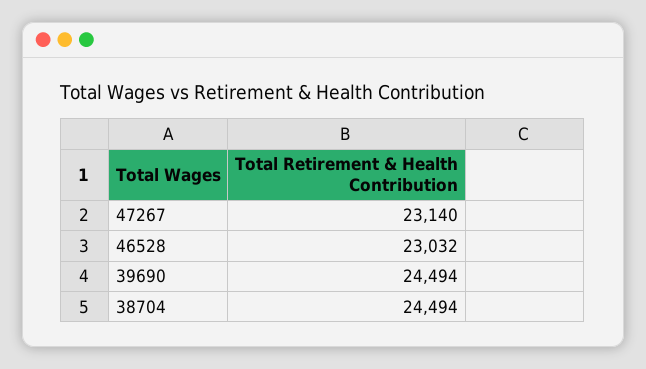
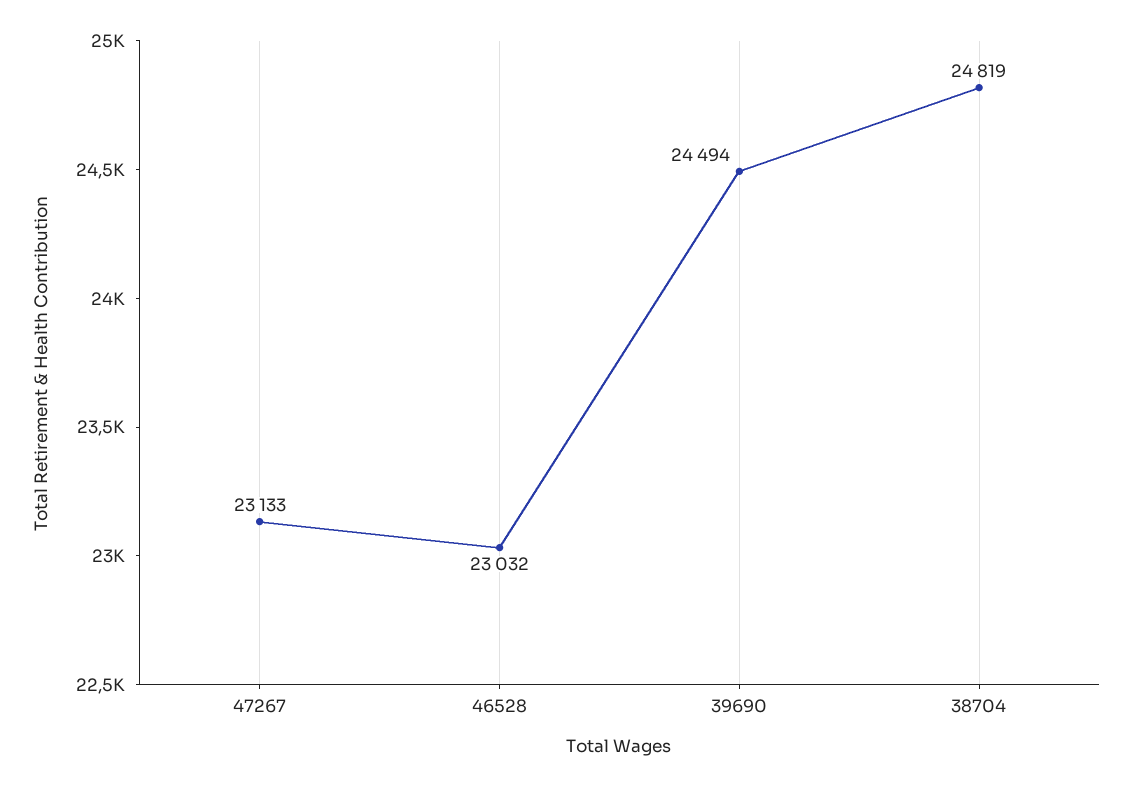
47267: 23140 -> 23133
38704: 24494 -> 24819

